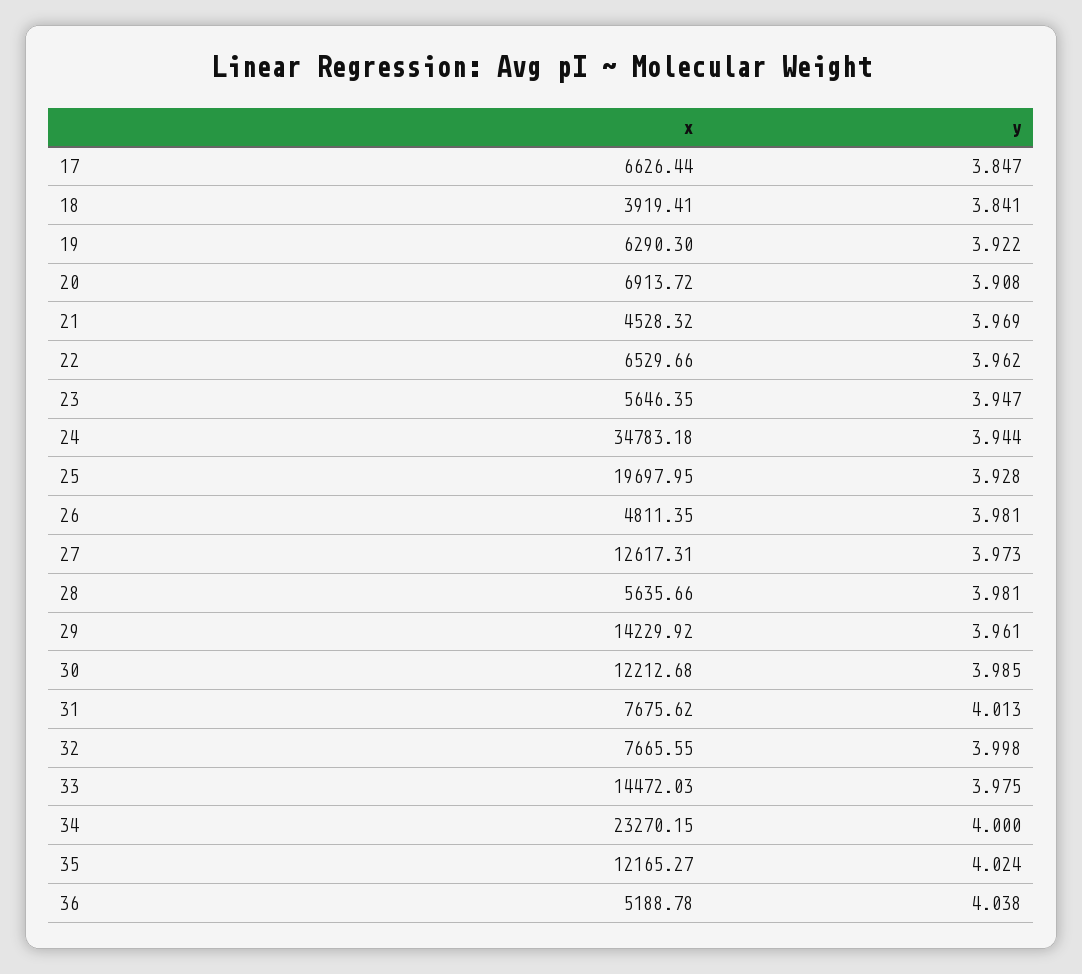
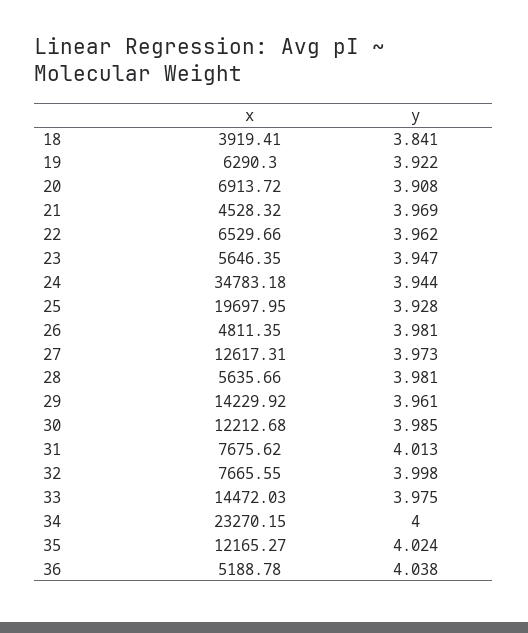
x, 17: 6626.44 -> none
y, 17: 3.847 -> none

